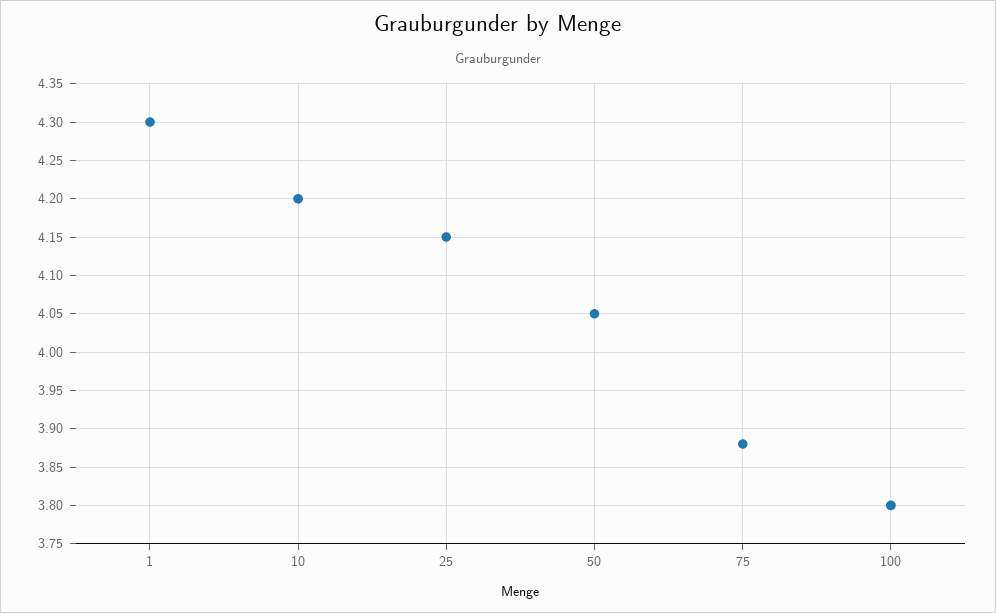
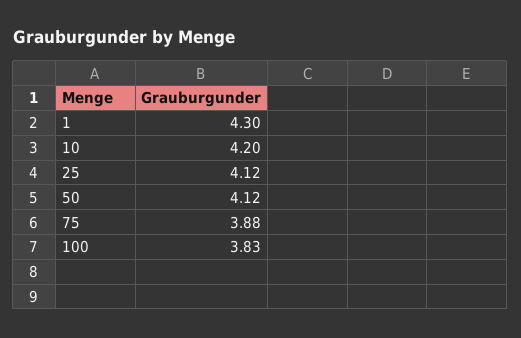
25: 4.15 -> 4.12
50: 4.05 -> 4.12
100: 3.8 -> 3.83

